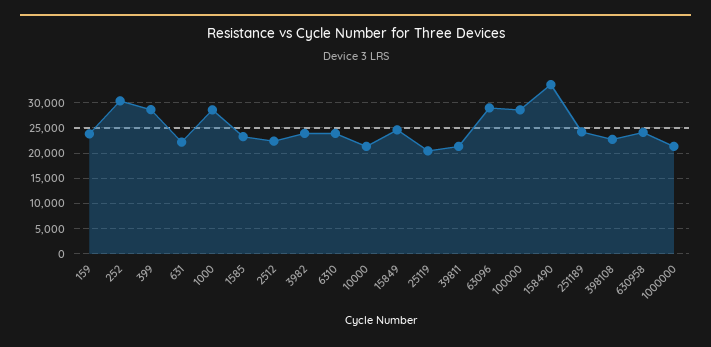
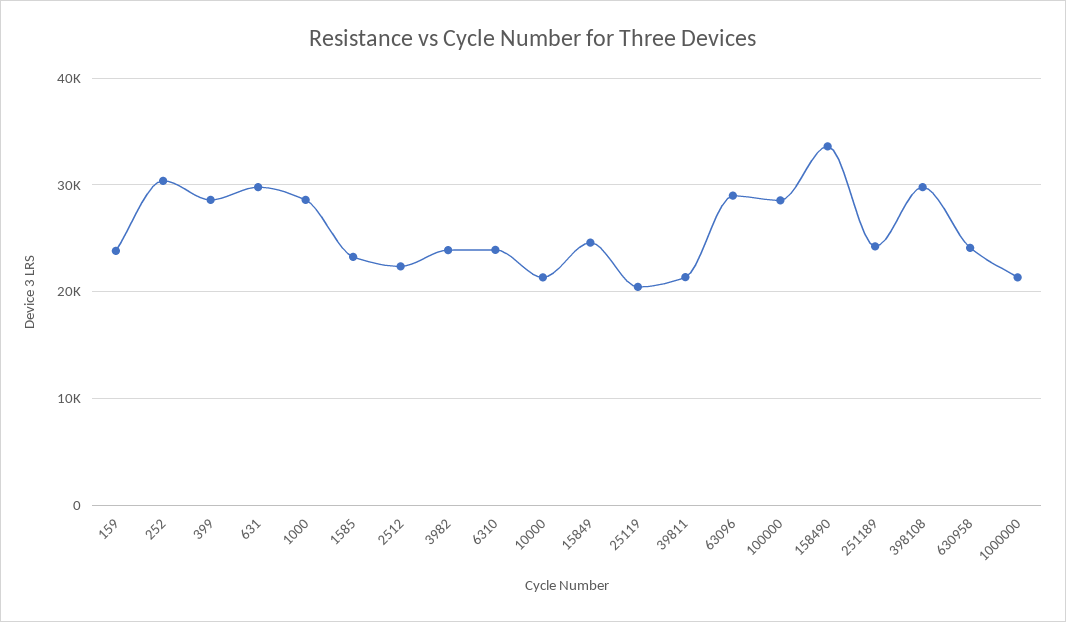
631: 22500 -> 30000
398108: 22500 -> 30000

